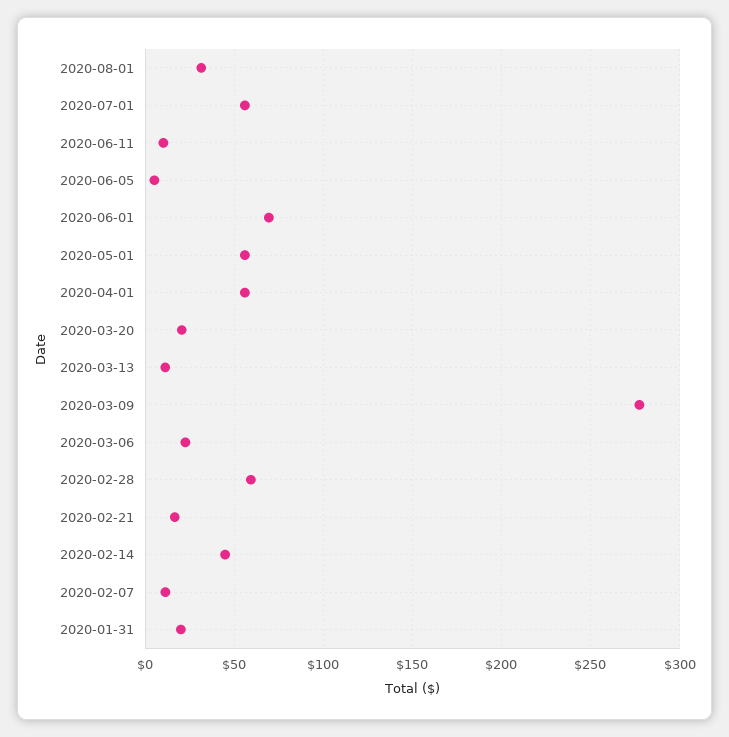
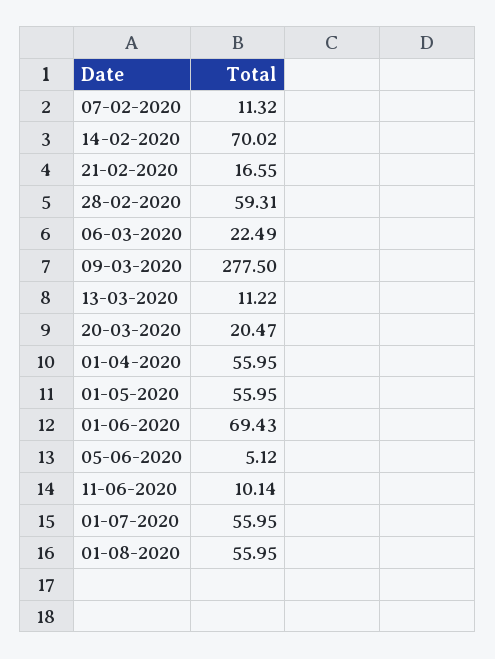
2020-08-01: 30 -> 55.95
2020-02-14: 45 -> 70.02
2020-01-31: 20 -> none

